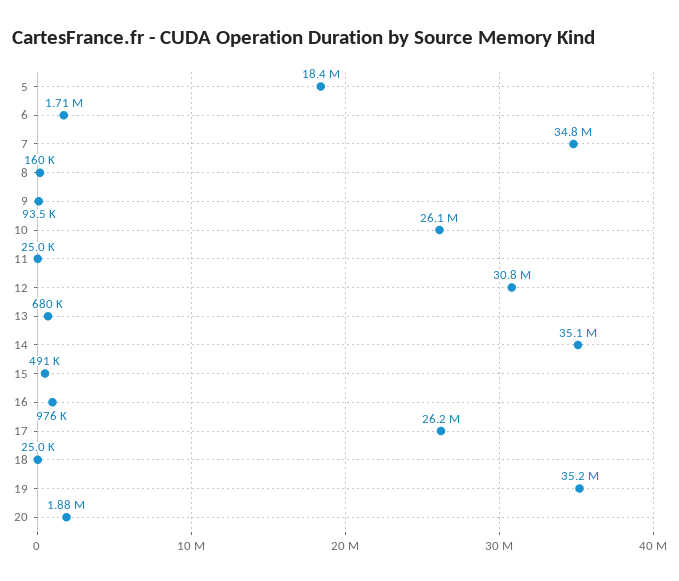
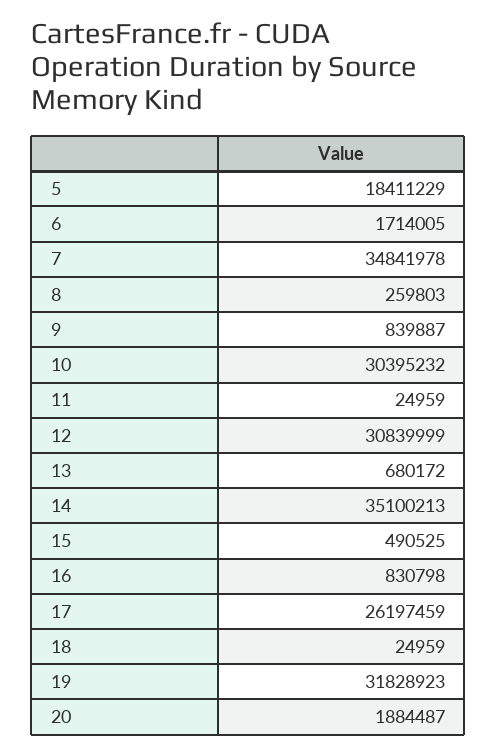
8: 160000 -> 259803
9: 93500 -> 839887
10: 26100000 -> 30395232
16: 976000 -> 830798
19: 35200000 -> 31828923

